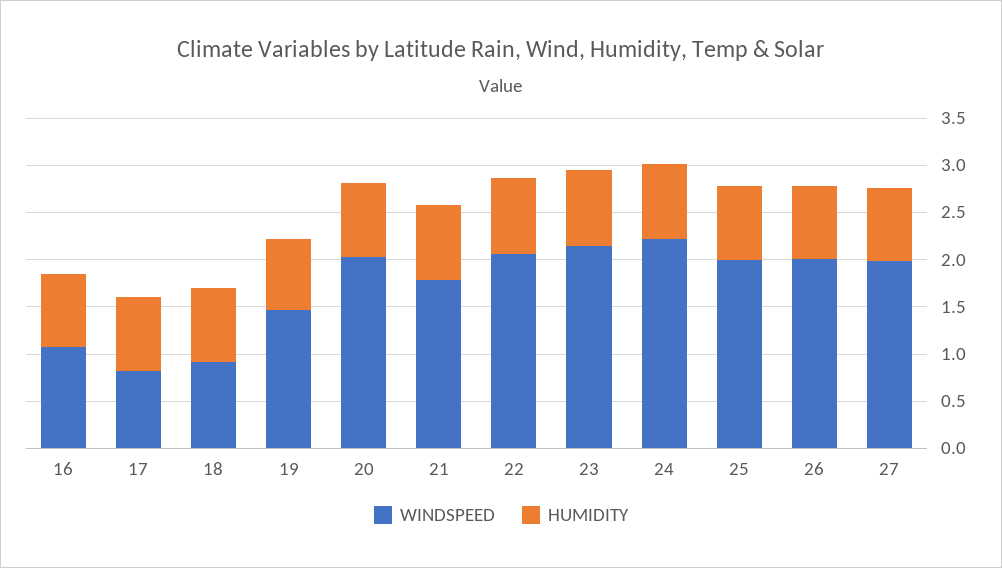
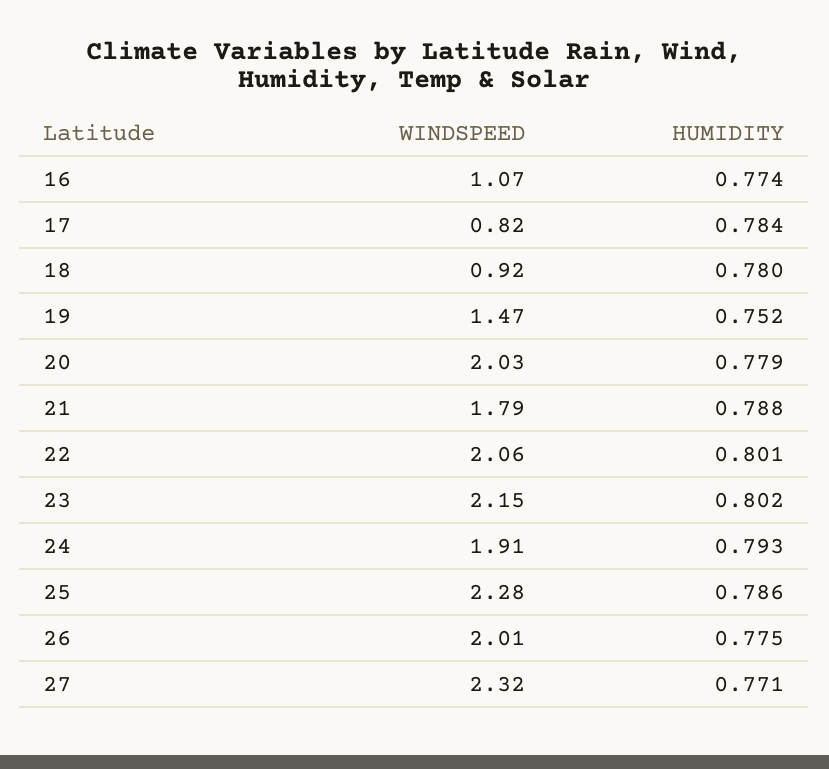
WINDSPEED, 24: 2.2 -> 1.91
WINDSPEED, 25: 2 -> 2.28
WINDSPEED, 27: 2 -> 2.32

